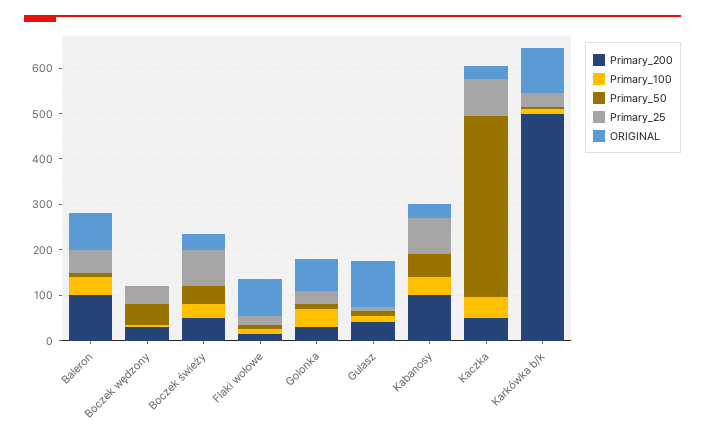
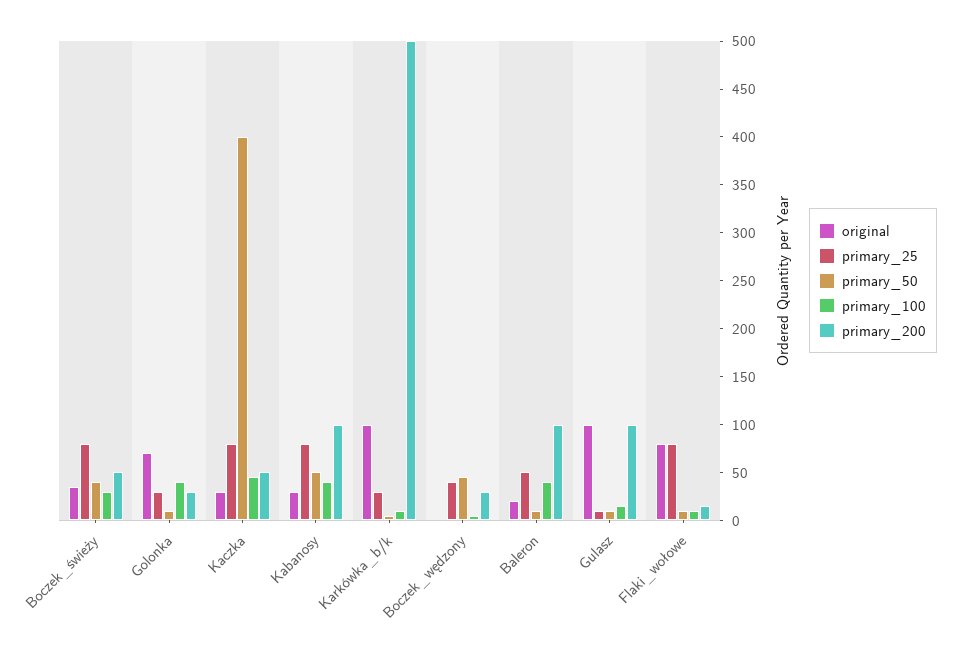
ORIGINAL, Baleron: 80 -> 20
Primary_25, Flaki wołowe: 20 -> 80
Primary_200, Gulasz: 40 -> 100

